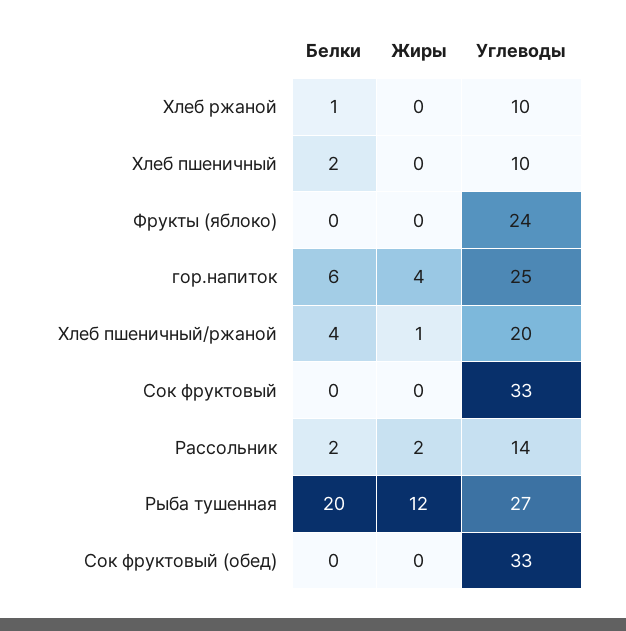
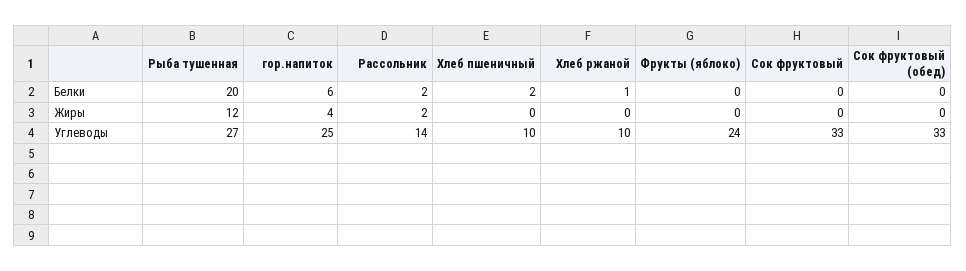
Белки, Хлеб пшеничный/ржаной: 4 -> none
Жиры, Хлеб пшеничный/ржаной: 1 -> none
Углеводы, Хлеб пшеничный/ржаной: 20 -> none

